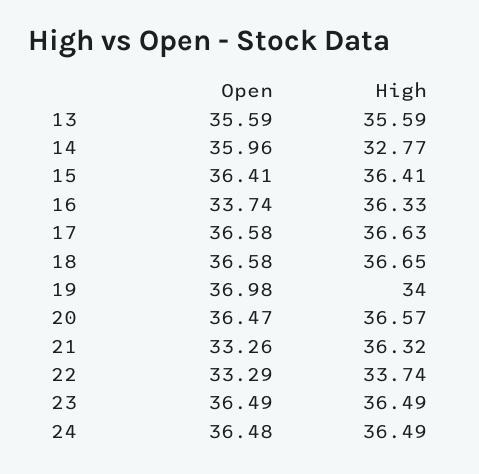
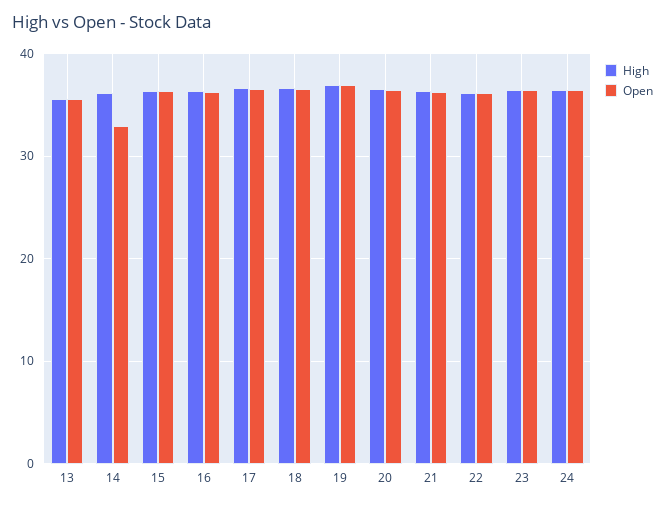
Open, 14: 35.96 -> 33
High, 14: 32.77 -> 36
Open, 16: 33.74 -> 36
High, 19: 34 -> 37
Open, 21: 33.26 -> 36
Open, 22: 33.29 -> 36
High, 22: 33.74 -> 36

